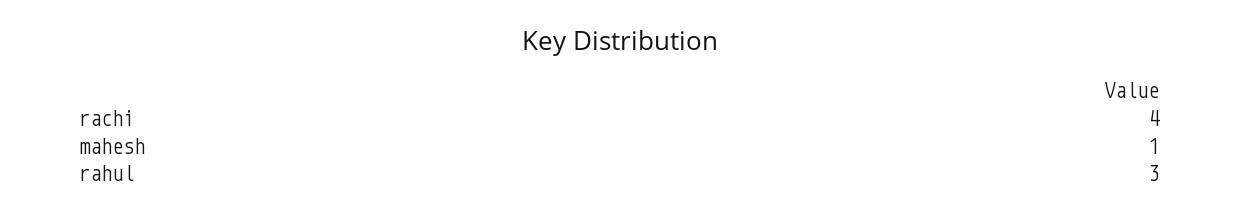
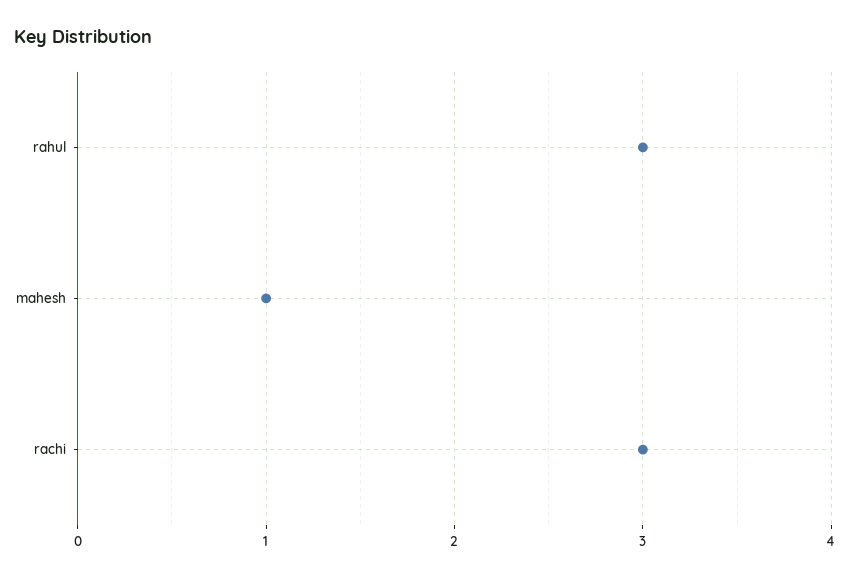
rachi: 4 -> 3

